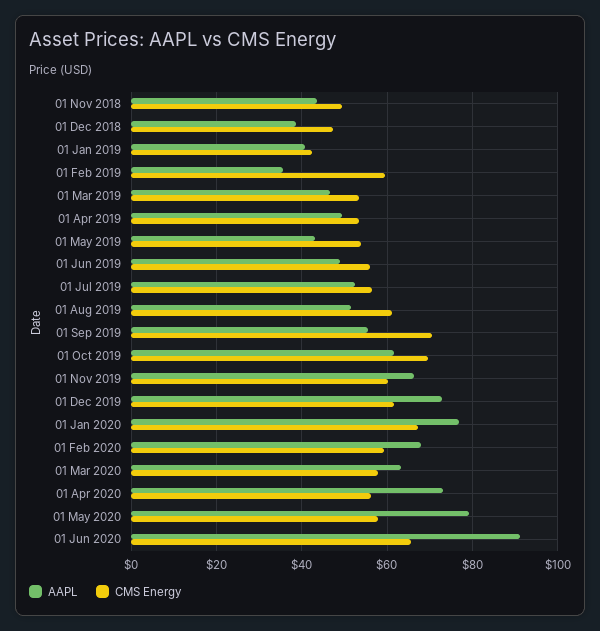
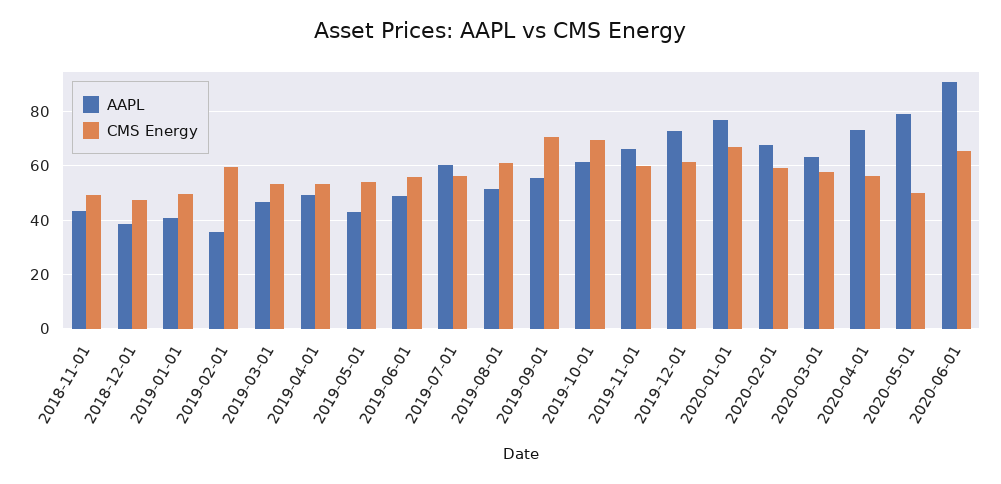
CMS Energy, 01 Jan 2019: 42 -> 50
AAPL, 01 Jul 2019: 52 -> 60
CMS Energy, 01 May 2020: 58 -> 50

